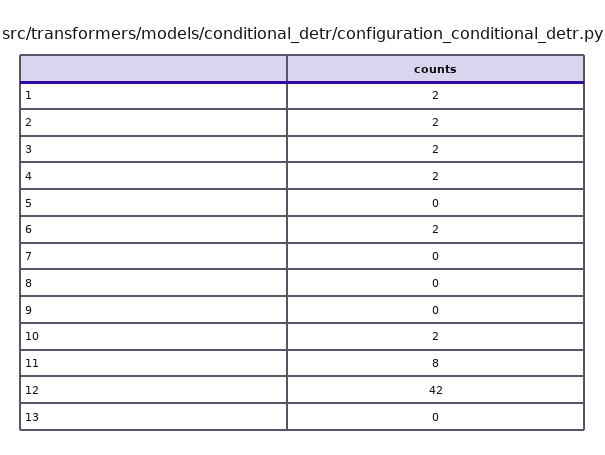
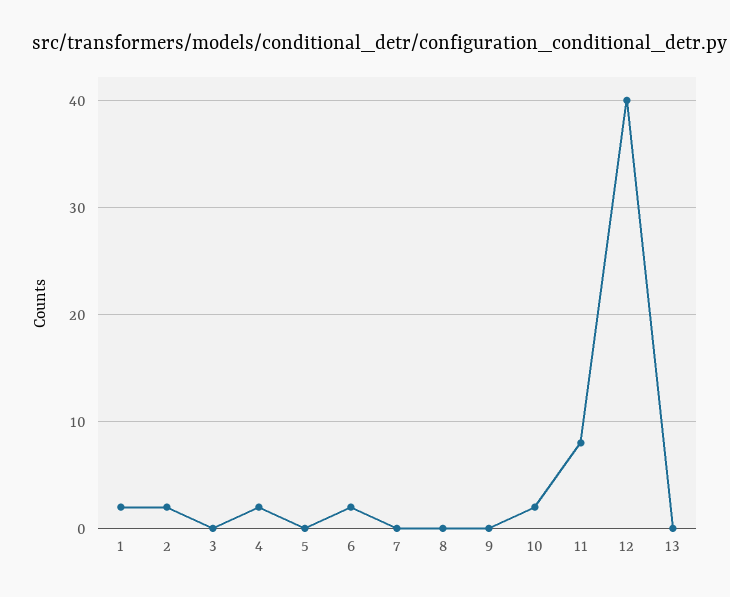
3: 2 -> 0
12: 42 -> 40

